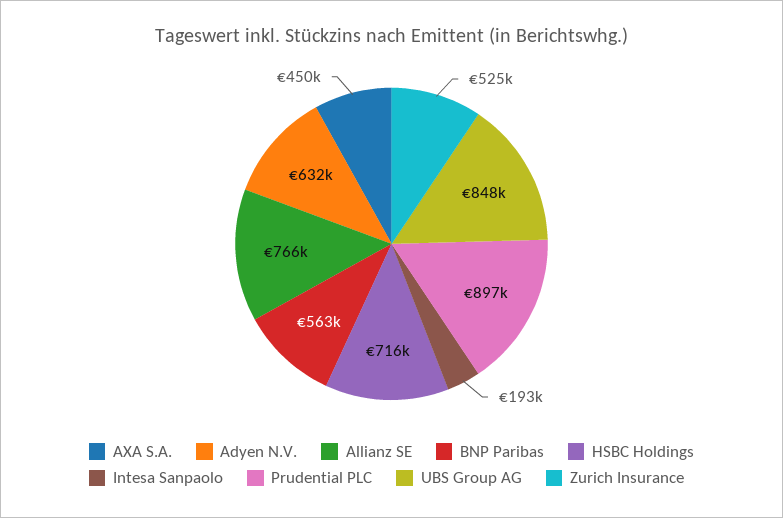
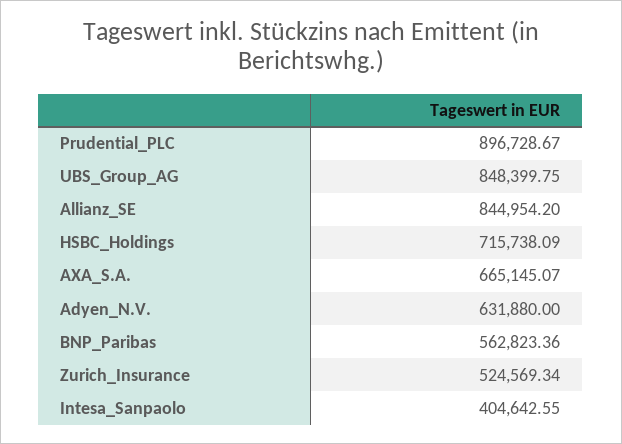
AXA S.A.: 450000 -> 665145.07
Allianz SE: 766000 -> 844954.2
Intesa Sanpaolo: 193000 -> 404642.55

